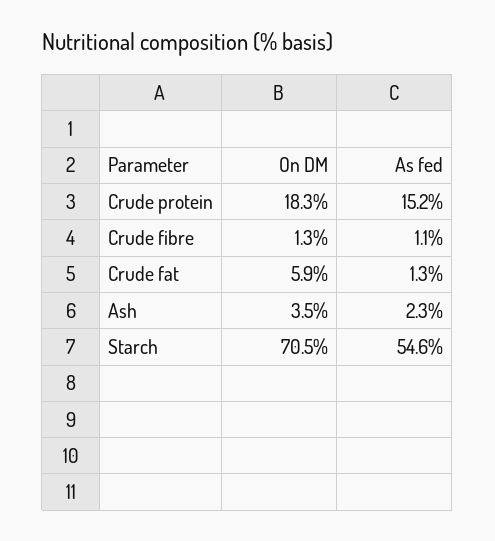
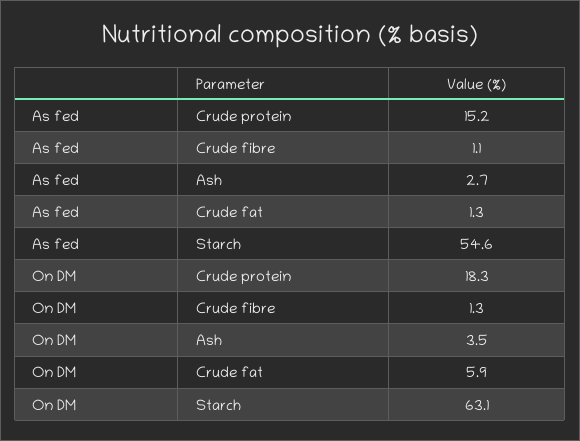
As fed, Ash: 2.3 -> 2.7
On DM, Starch: 70.5 -> 63.1

